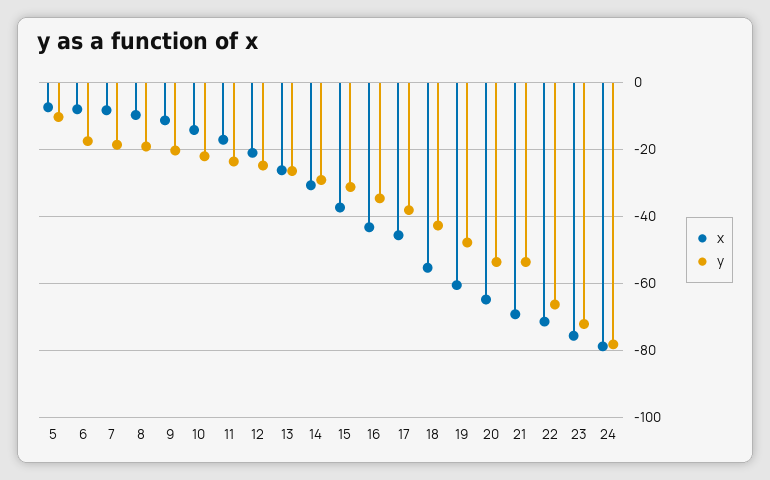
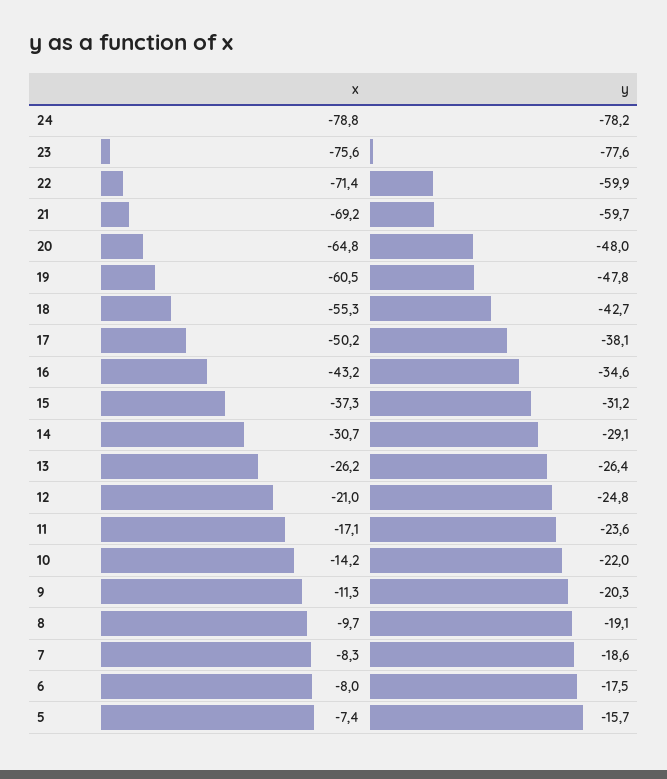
y, 5: -10 -> -15.7
x, 17: -46 -> -50.2
y, 20: -54 -> -48
y, 21: -54 -> -59.7
y, 22: -66 -> -59.9
y, 23: -72 -> -77.6

